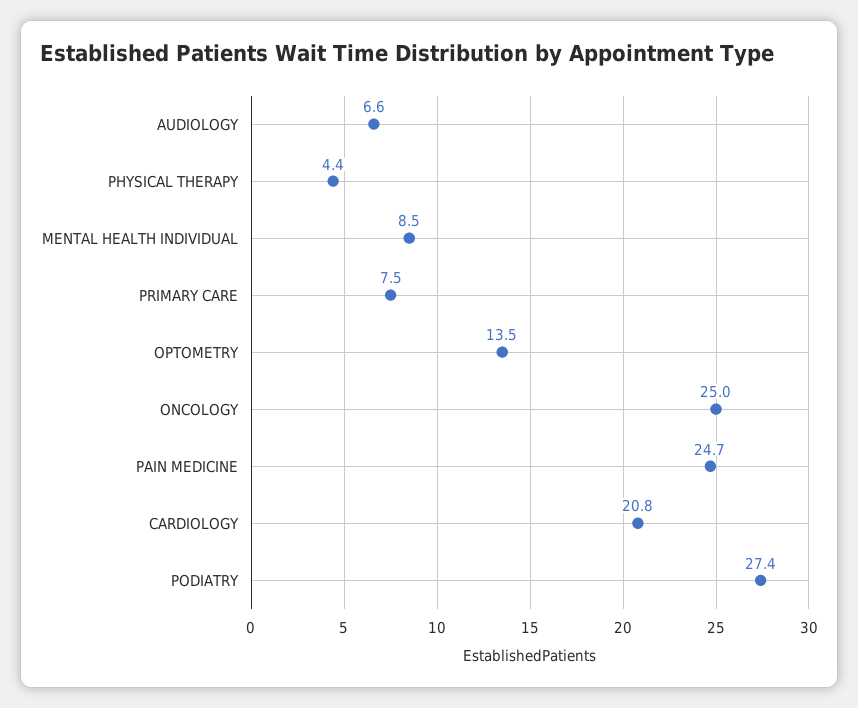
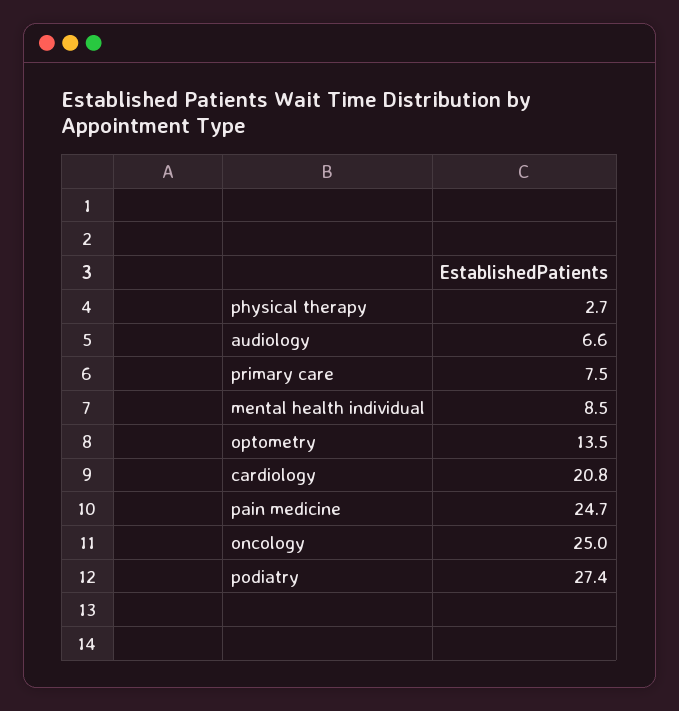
PHYSICAL THERAPY: 4.4 -> 2.7

